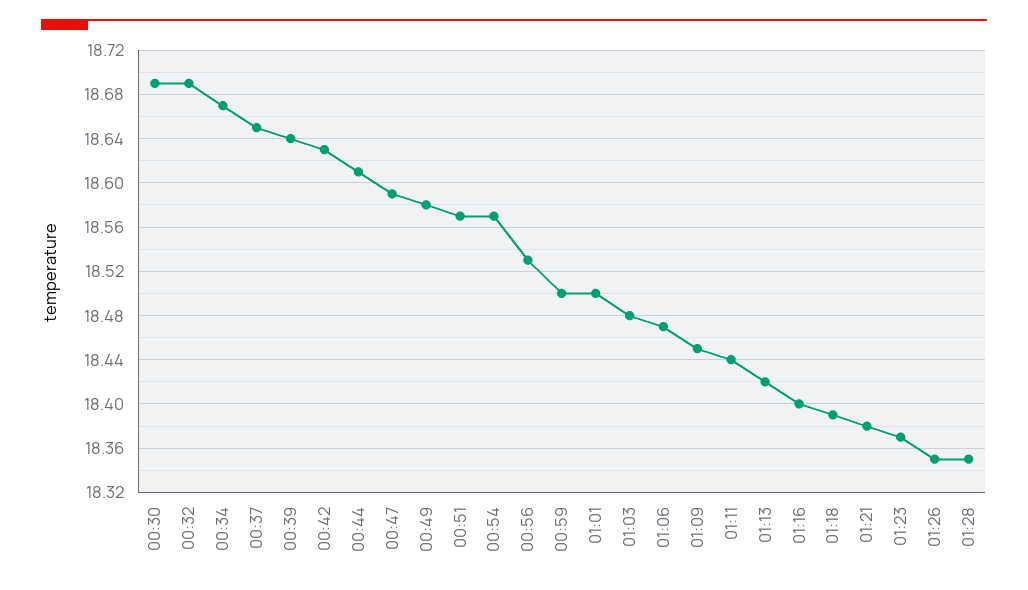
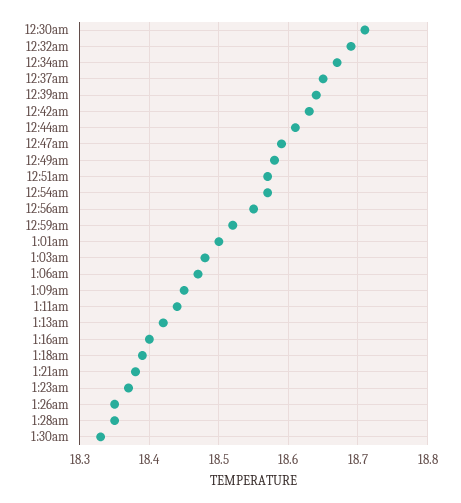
00:30: 18.69 -> 18.71
00:56: 18.53 -> 18.55
00:59: 18.5 -> 18.52
1:30am: none -> 18.33

